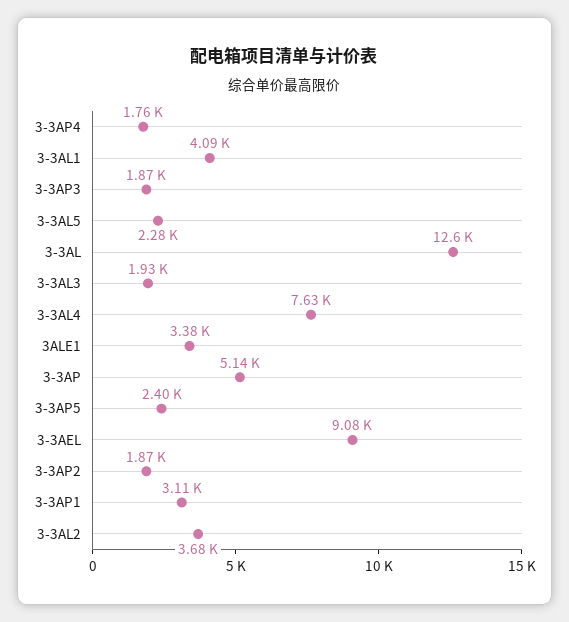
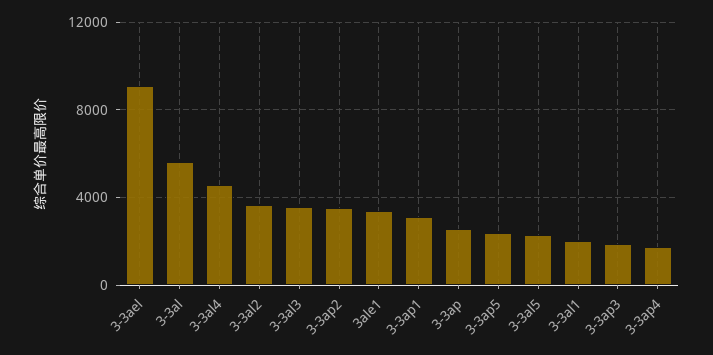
3-3AL1: 4090 -> 2000
3-3AL: 12600 -> 5500
3-3AL3: 1930 -> 3500
3-3AL4: 7630 -> 4500
3-3AP: 5140 -> 2500
3-3AP2: 1870 -> 3500

